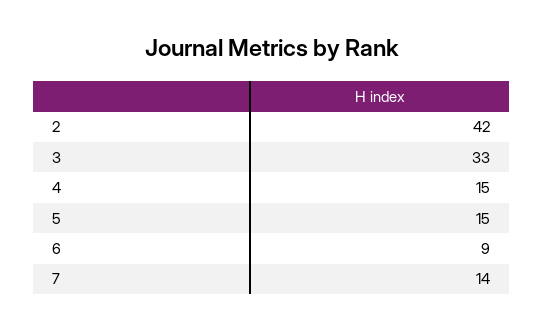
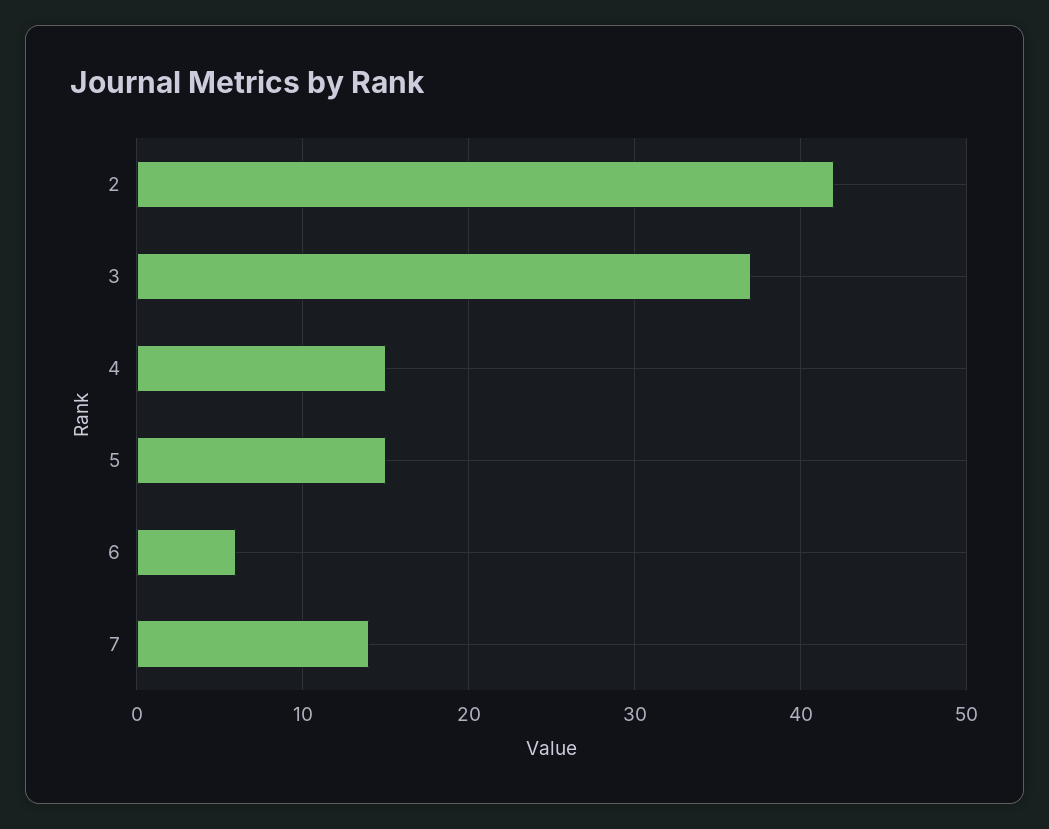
3: 33 -> 37
6: 9 -> 6

